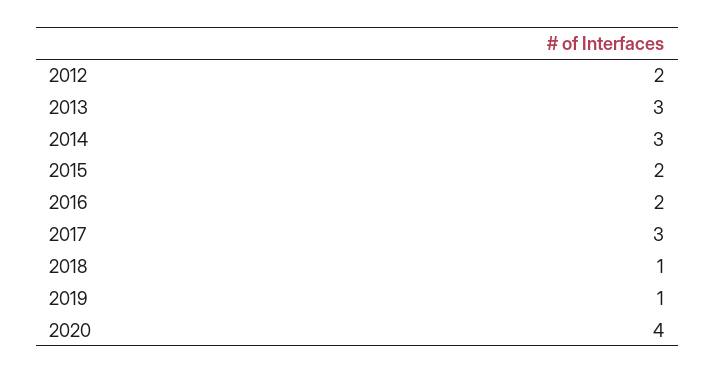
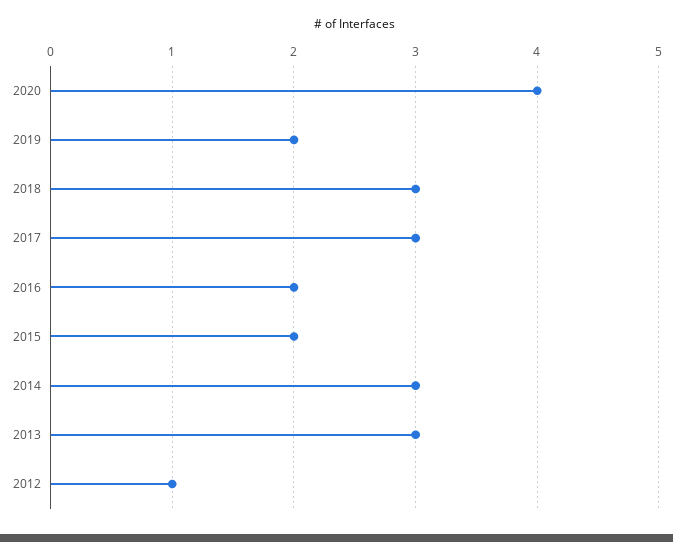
2012: 2 -> 1
2018: 1 -> 3
2019: 1 -> 2

